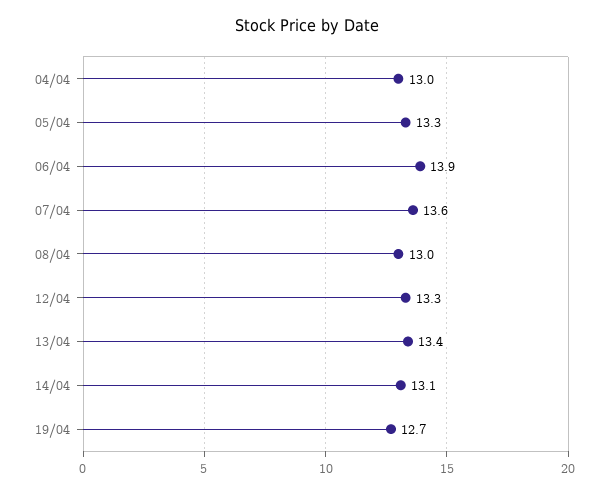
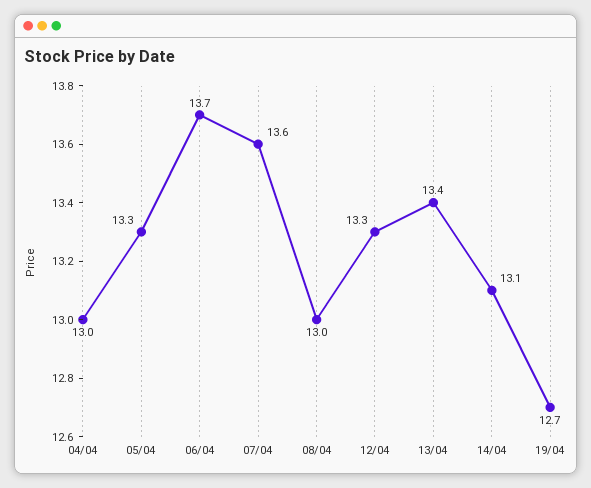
06/04: 13.9 -> 13.7

